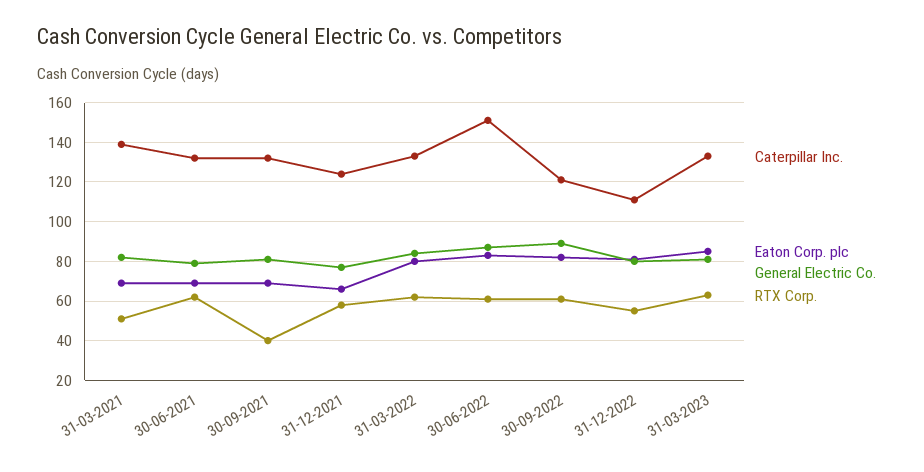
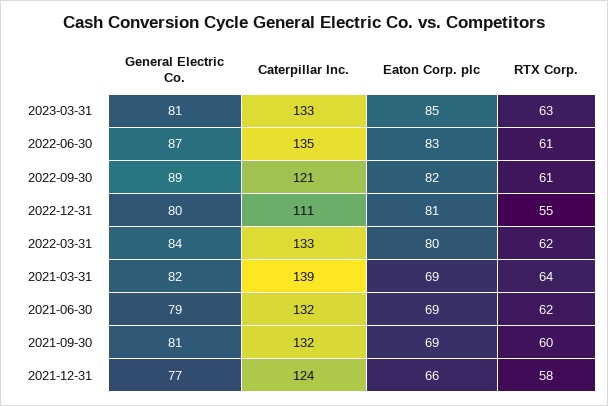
RTX Corp., 31-03-2021: 50 -> 64
RTX Corp., 30-09-2021: 40 -> 60
Caterpillar Inc., 30-06-2022: 150 -> 135

